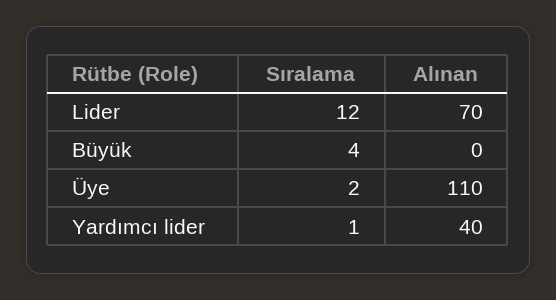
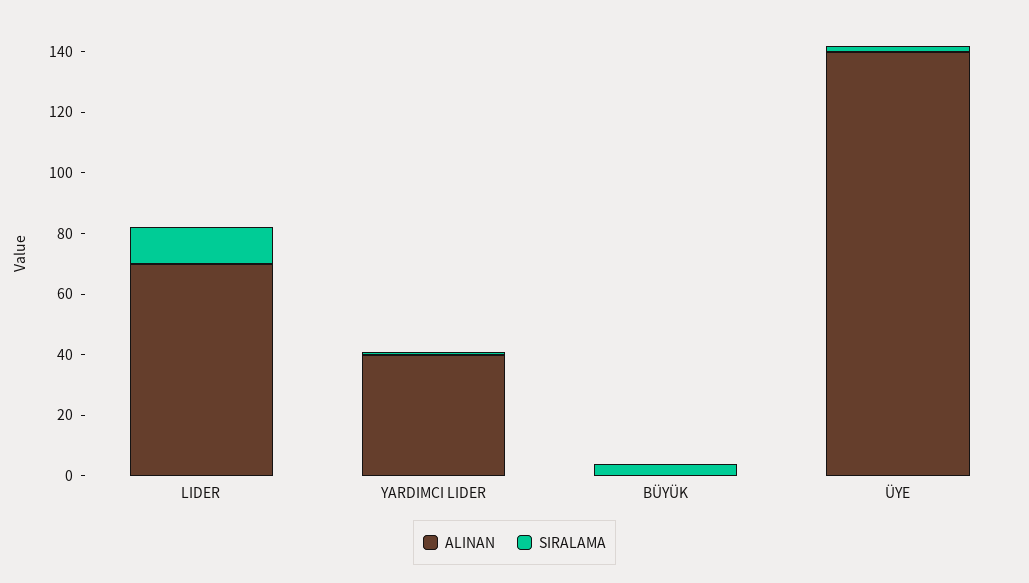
Alınan, Üye: 110 -> 140

